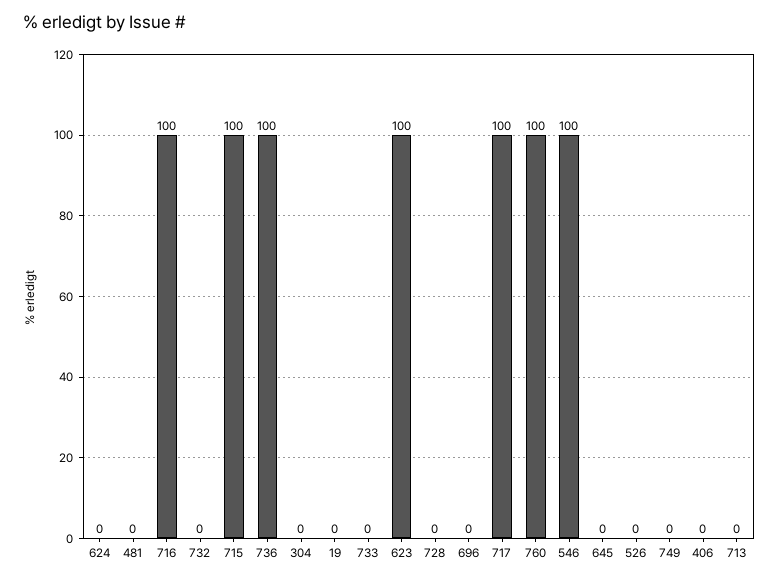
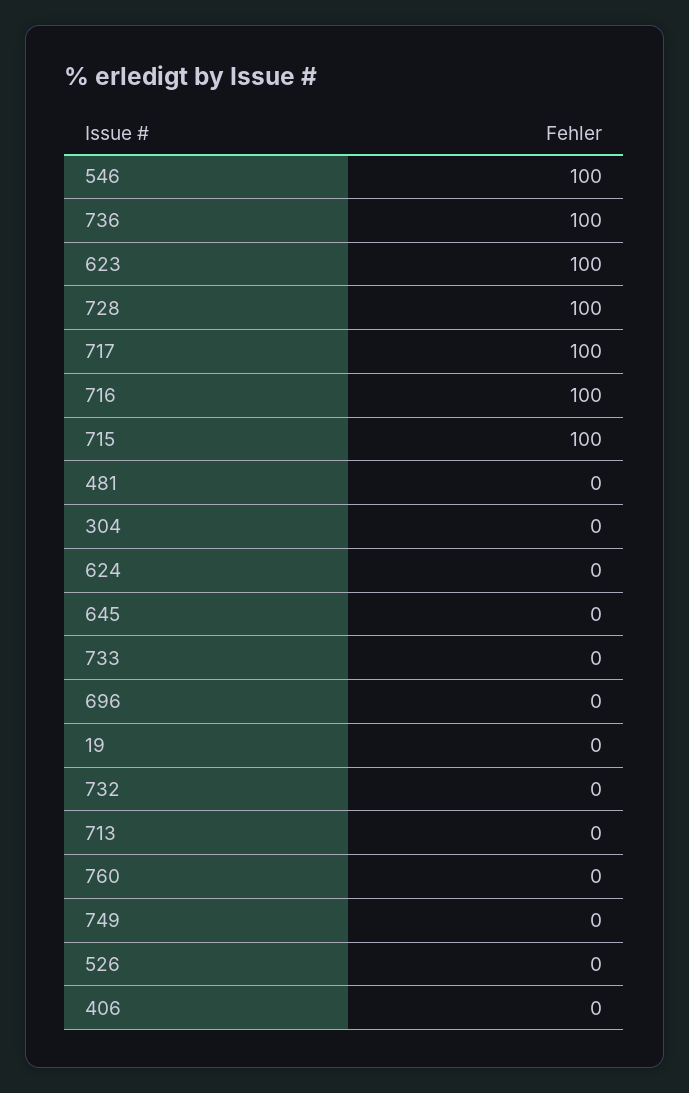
728: 0 -> 100
760: 100 -> 0

